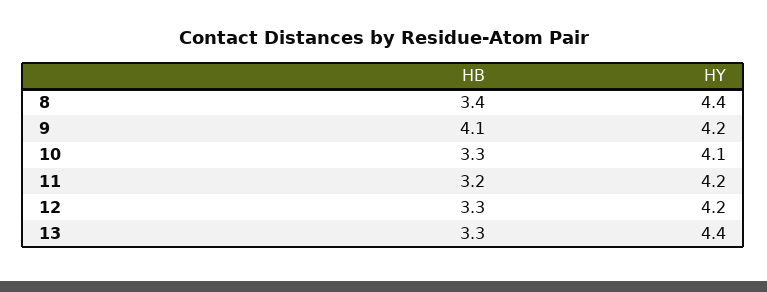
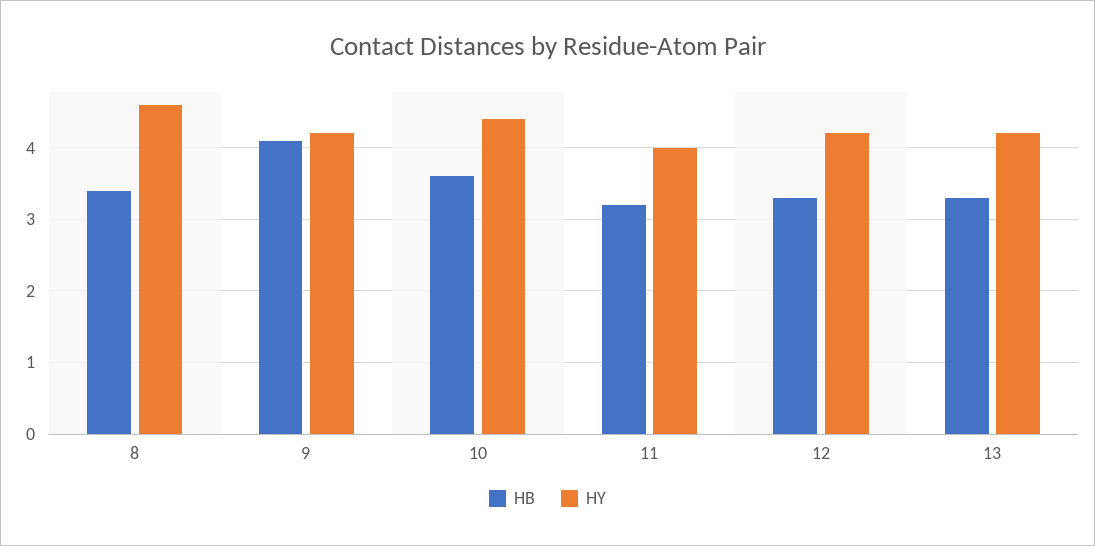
HY, 8: 4.4 -> 4.6
HB, 10: 3.3 -> 3.6
HY, 10: 4.1 -> 4.4
HY, 11: 4.2 -> 4
HY, 13: 4.4 -> 4.2

